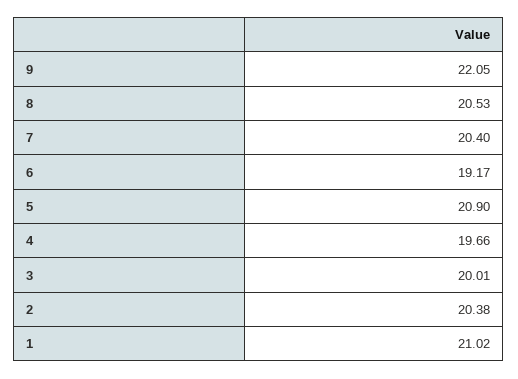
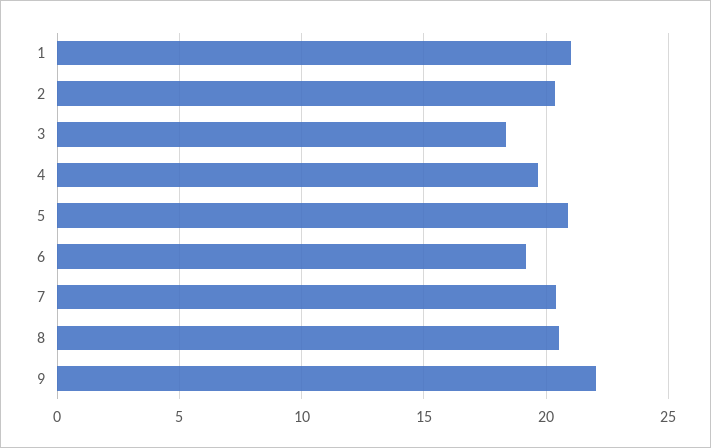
3: 20.01 -> 18.5

